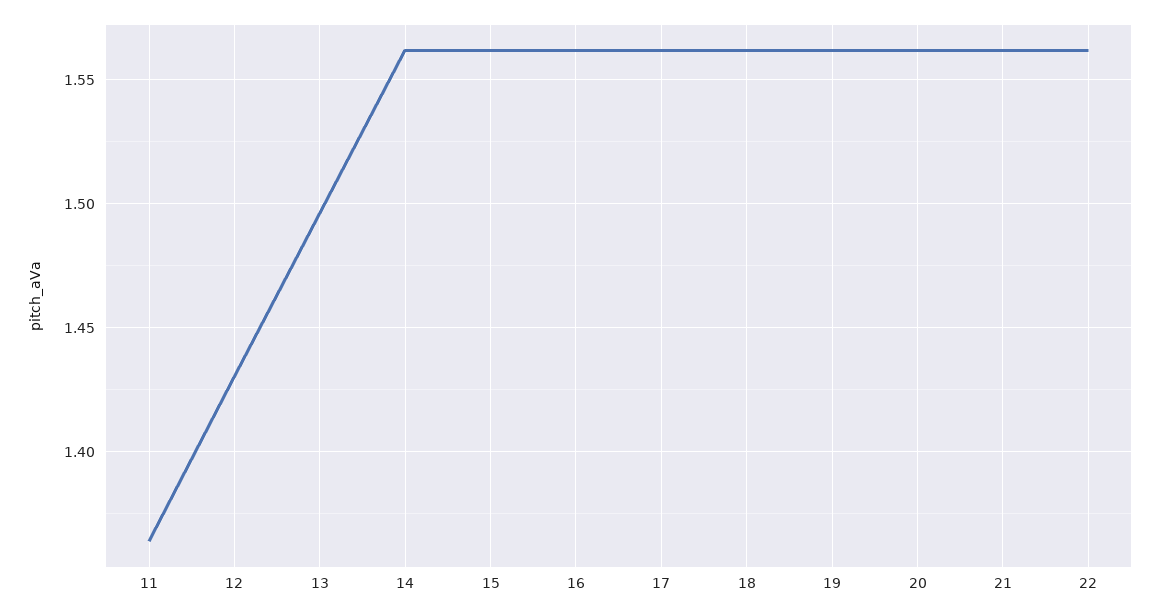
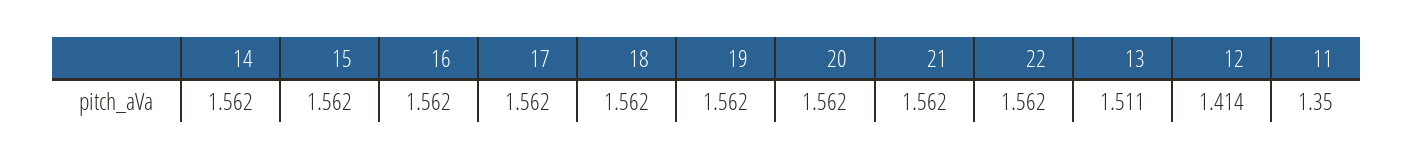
11: 1.365 -> 1.35
12: 1.43 -> 1.414
13: 1.495 -> 1.511

